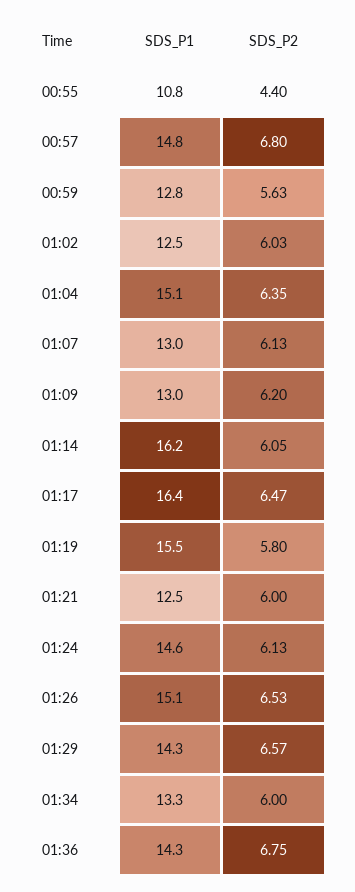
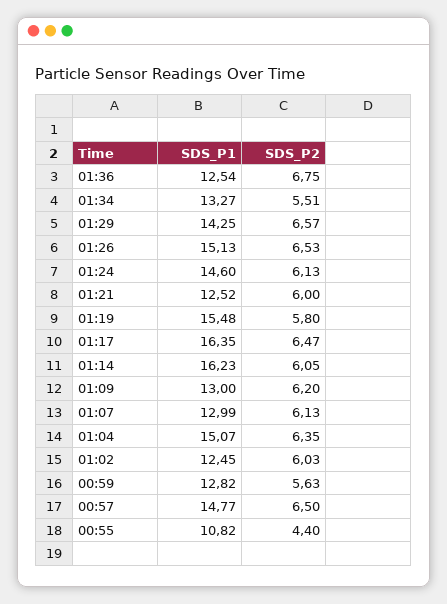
SDS_P2, 00:57: 6.8 -> 6.5
SDS_P2, 01:34: 6 -> 5.51
SDS_P1, 01:36: 14.3 -> 12.54

